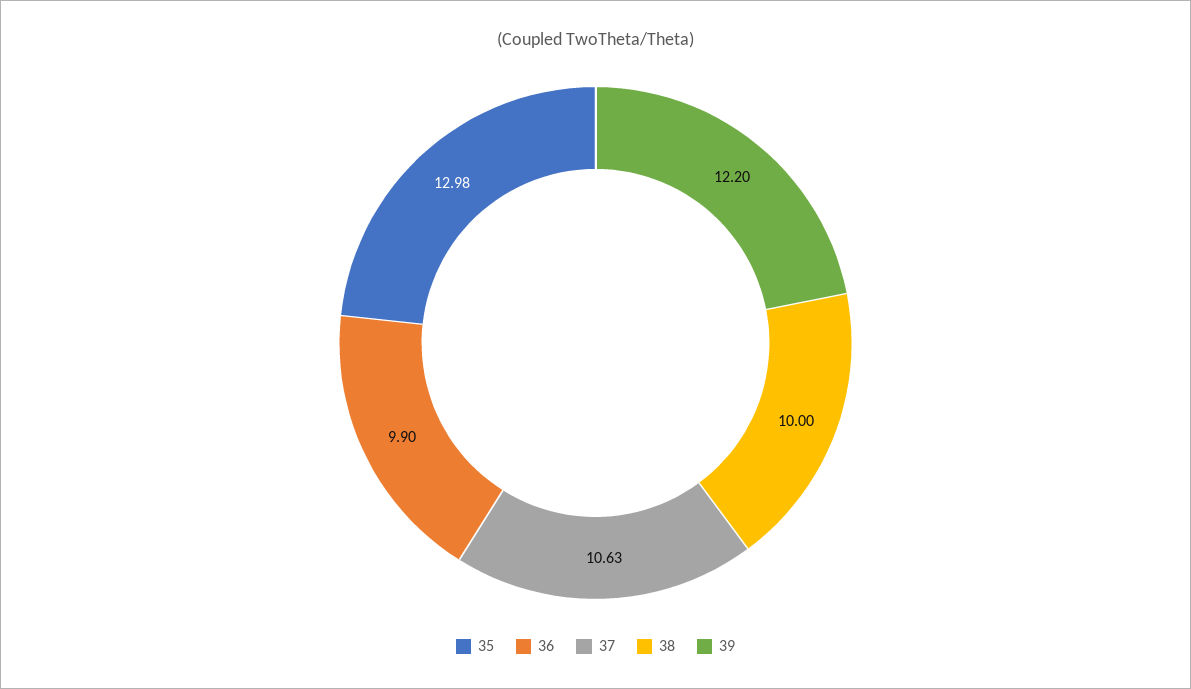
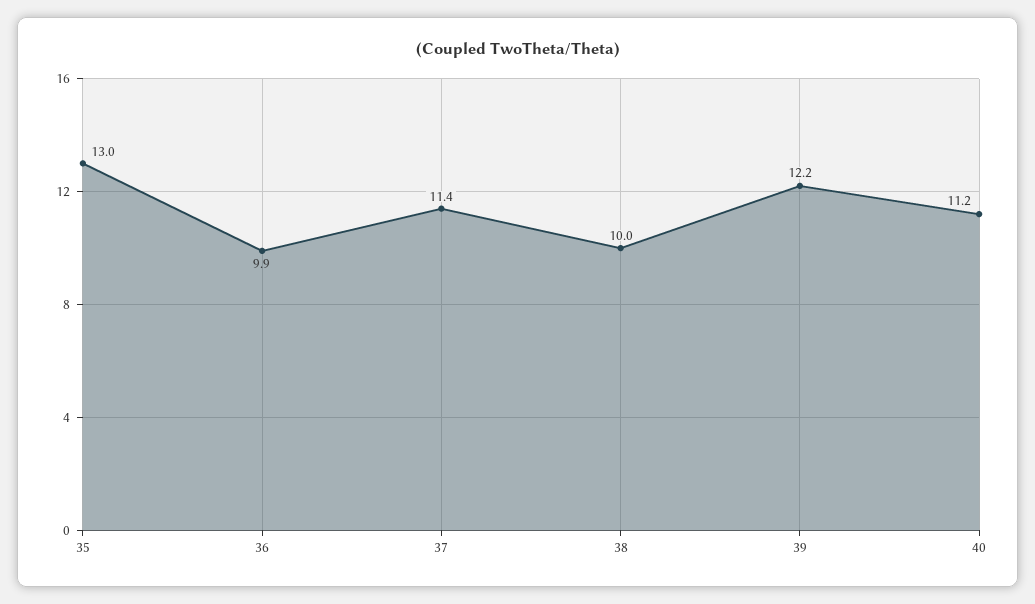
37: 10.63 -> 11.4
40: none -> 11.2

